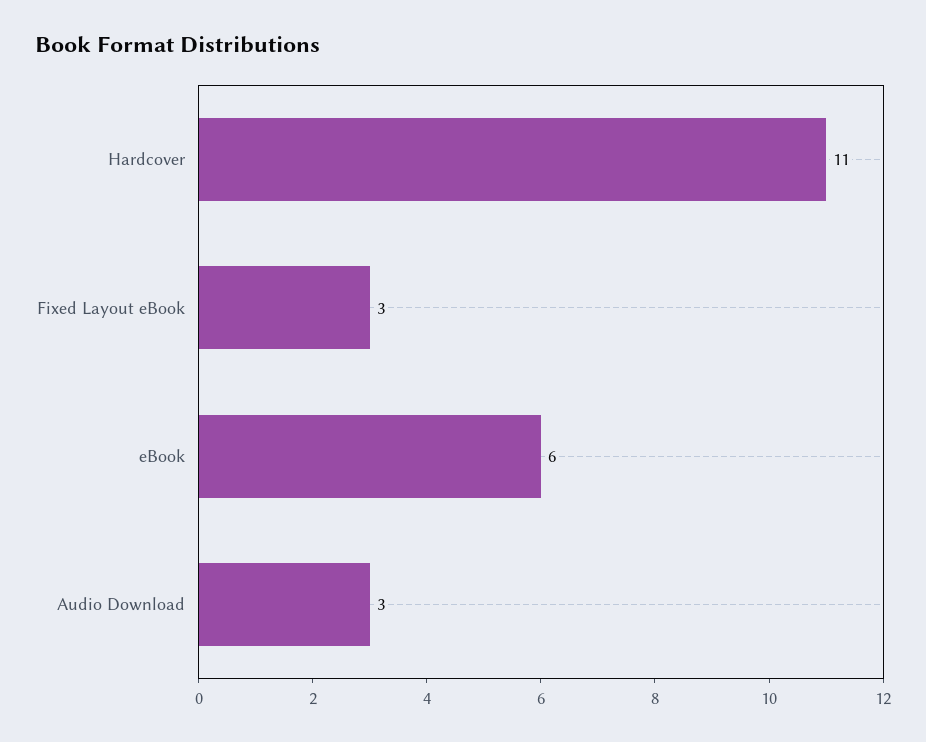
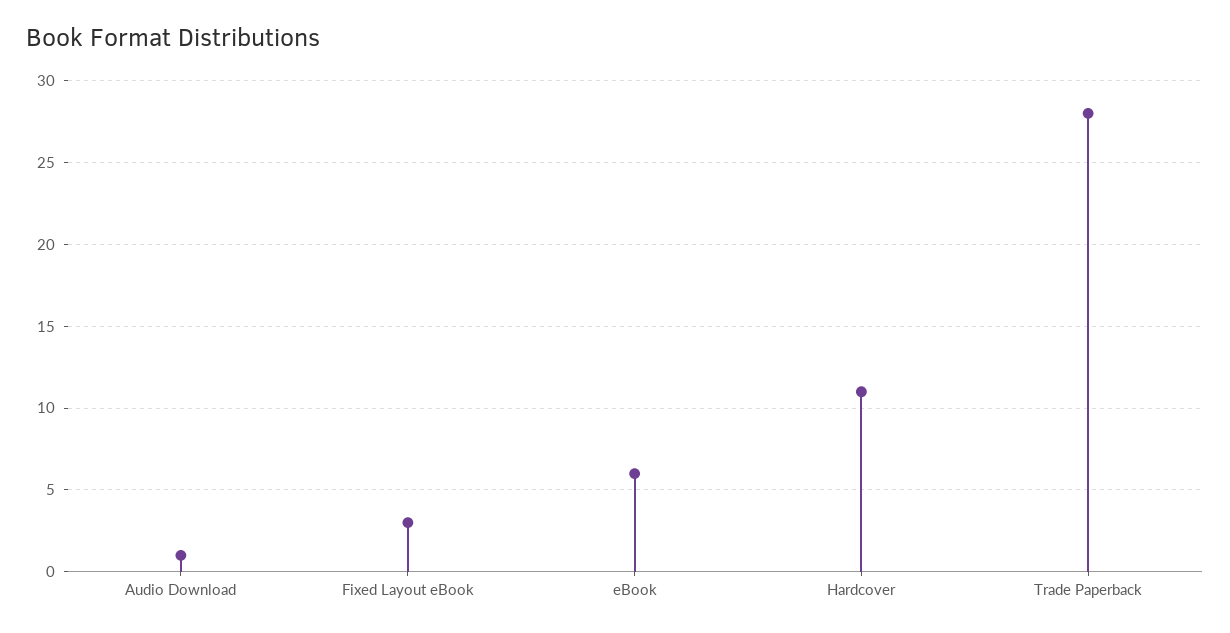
Audio Download: 3 -> 1
Trade Paperback: none -> 28

